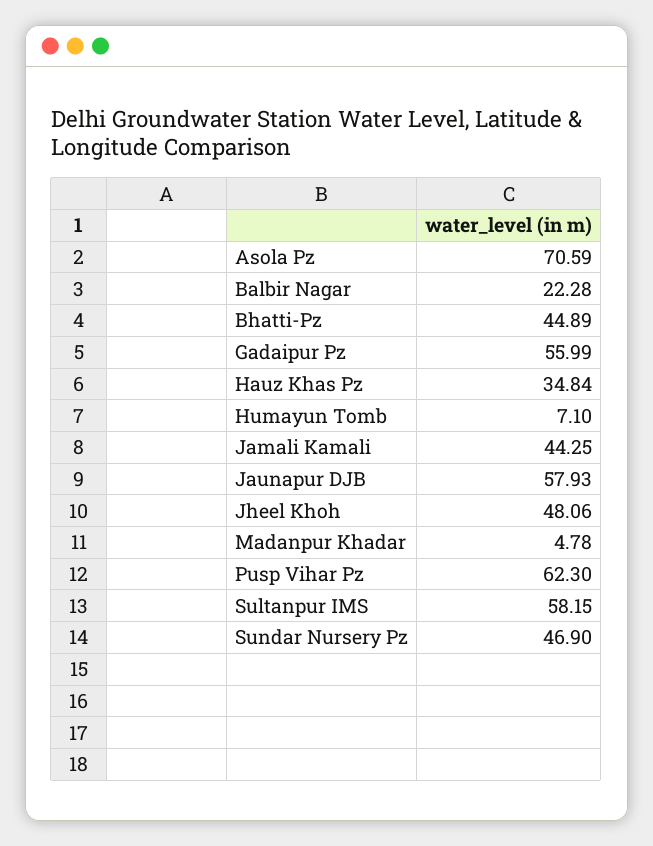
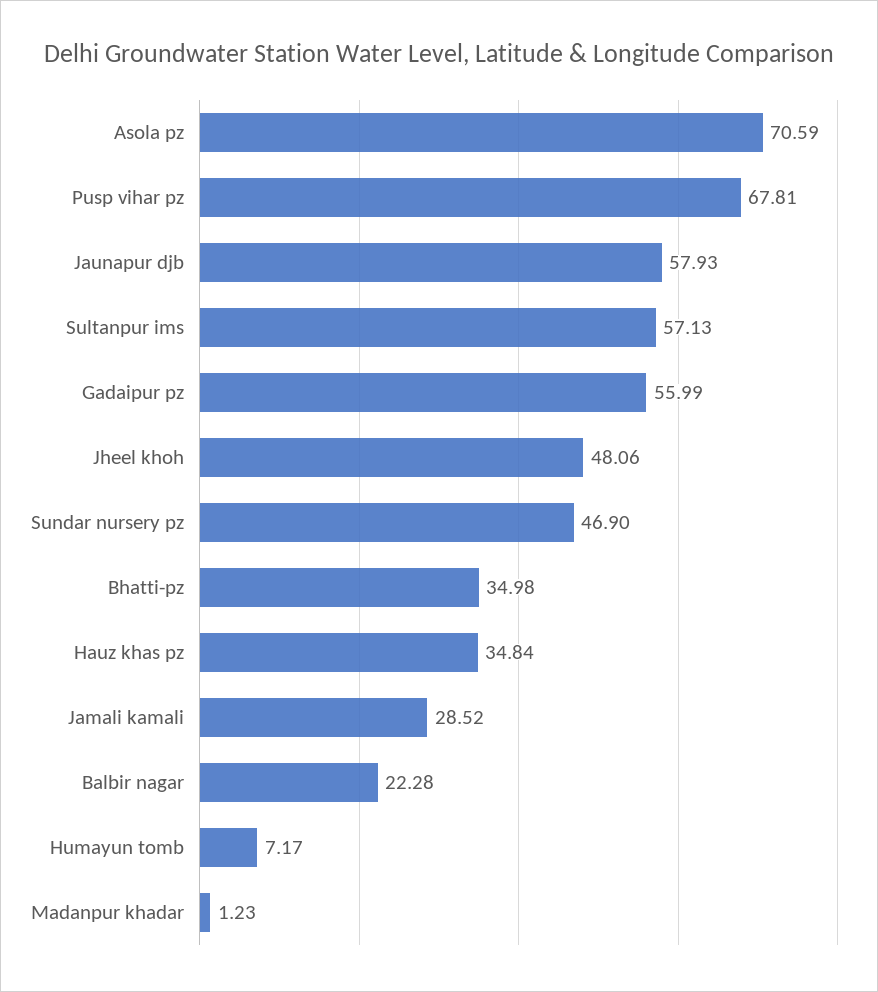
Bhatti-Pz: 44.89 -> 34.98
Humayun Tomb: 7.1 -> 7.17
Jamali Kamali: 44.25 -> 28.52
Madanpur Khadar: 4.78 -> 1.23
Pusp Vihar Pz: 62.3 -> 67.81
Sultanpur IMS: 58.15 -> 57.13

